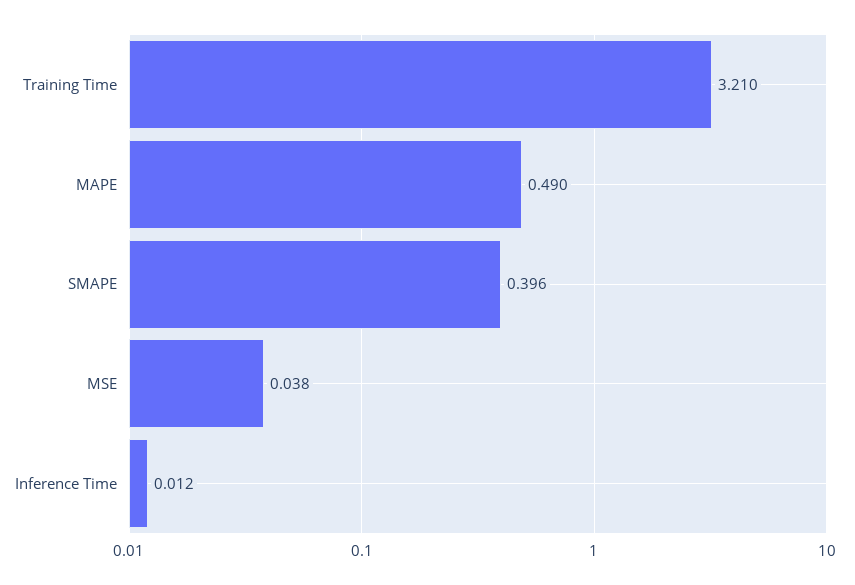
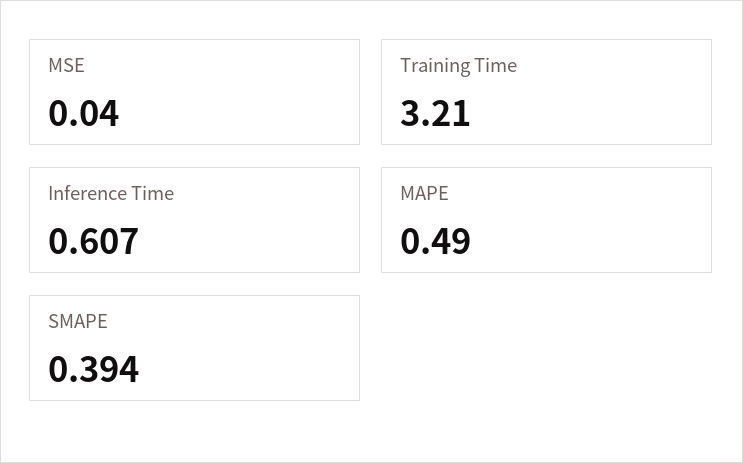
SMAPE: 0.396 -> 0.394
MSE: 0.038 -> 0.04
Inference Time: 0.012 -> 0.607

